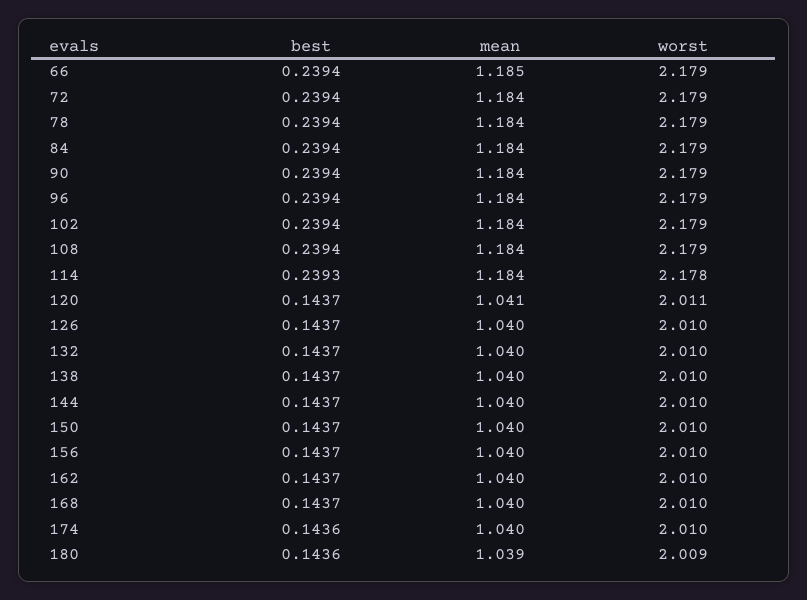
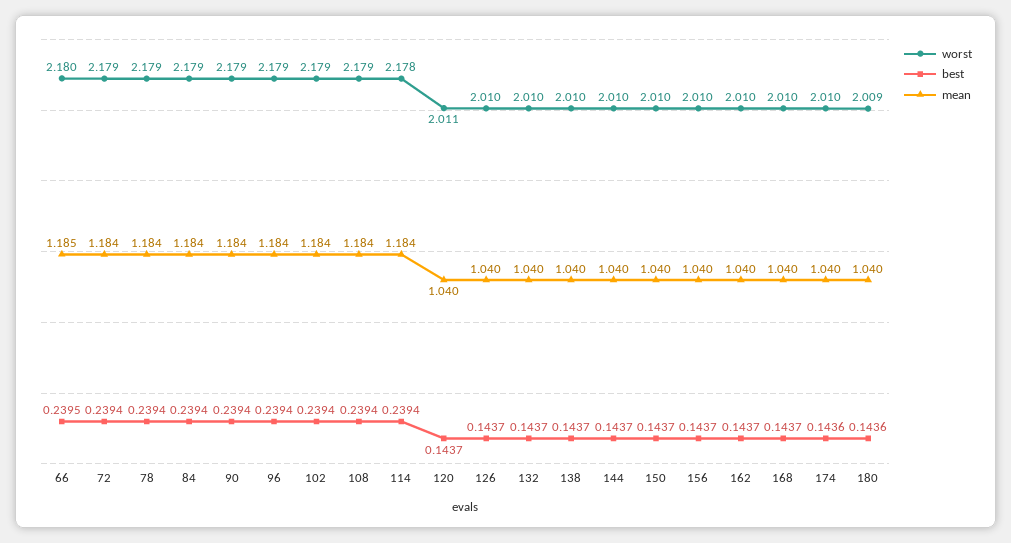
best, 66: 0.2394 -> 0.2395
worst, 66: 2.179 -> 2.18
best, 114: 0.2393 -> 0.2394
mean, 120: 1.041 -> 1.04
mean, 180: 1.039 -> 1.04

